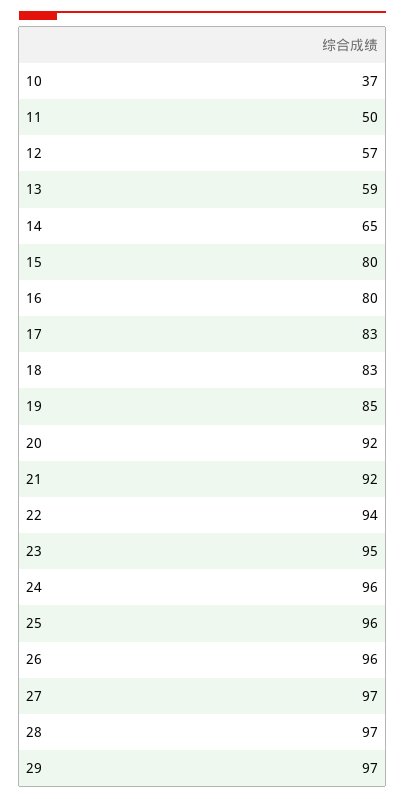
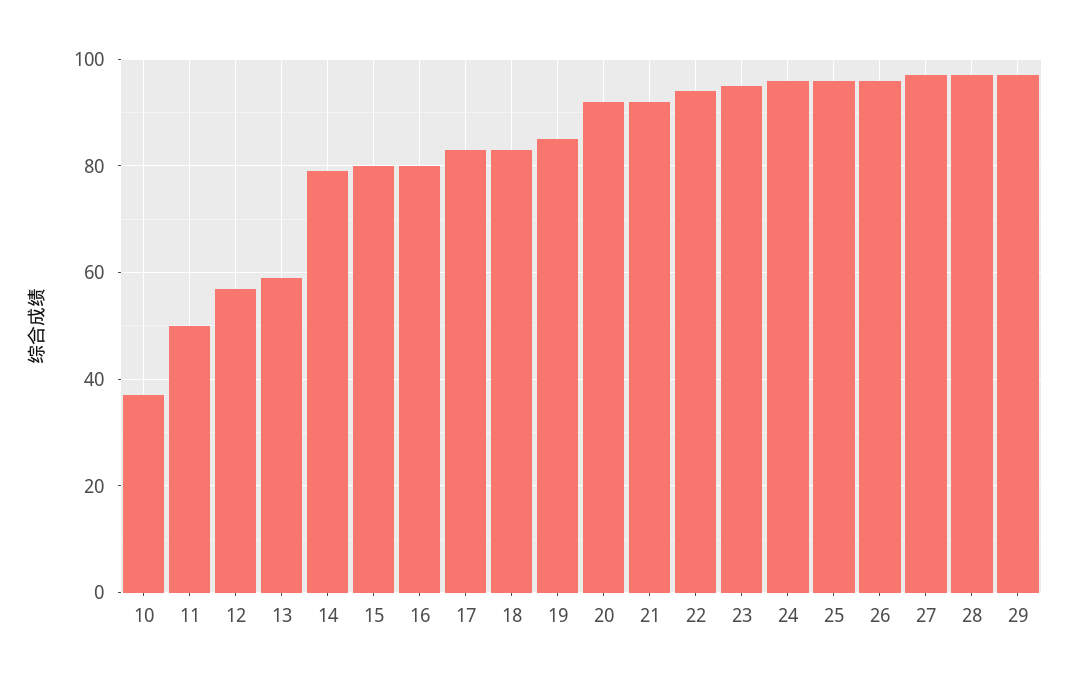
14: 65 -> 80

